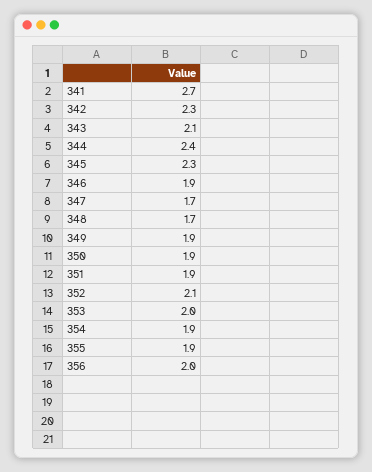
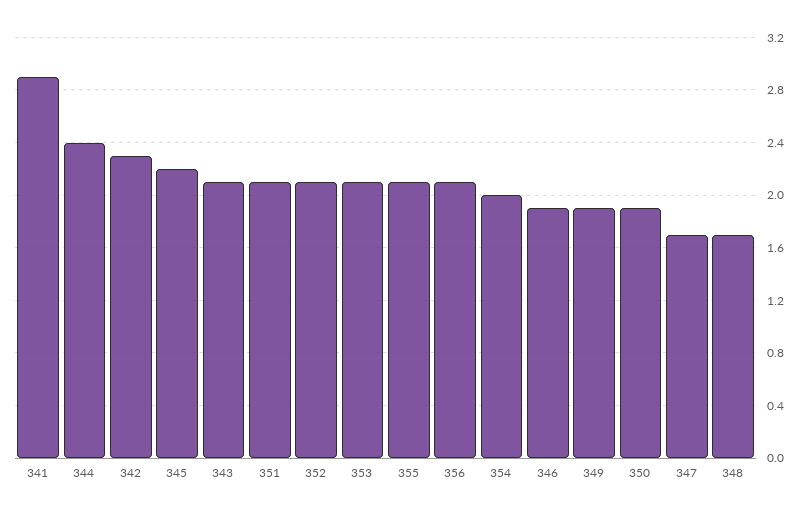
341: 2.7 -> 2.9
345: 2.3 -> 2.2
351: 1.9 -> 2.1
353: 2 -> 2.1
354: 1.9 -> 2
355: 1.9 -> 2.1
356: 2 -> 2.1

